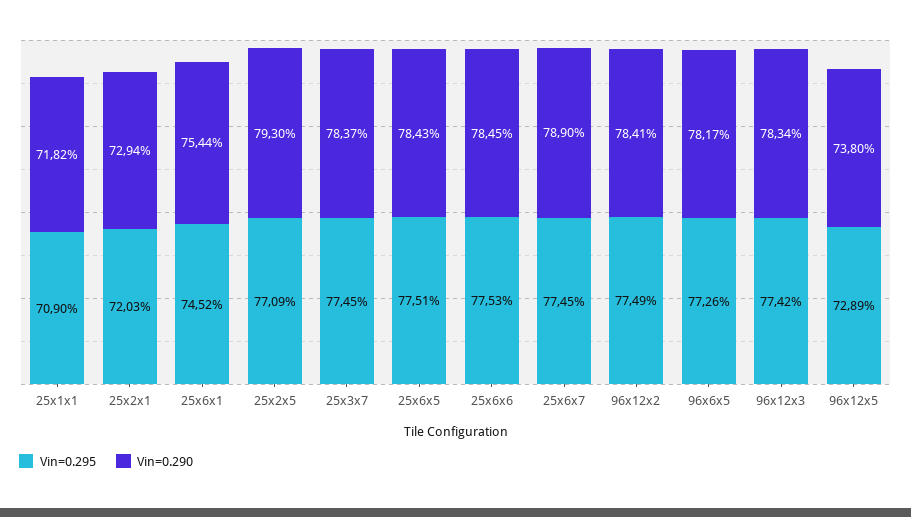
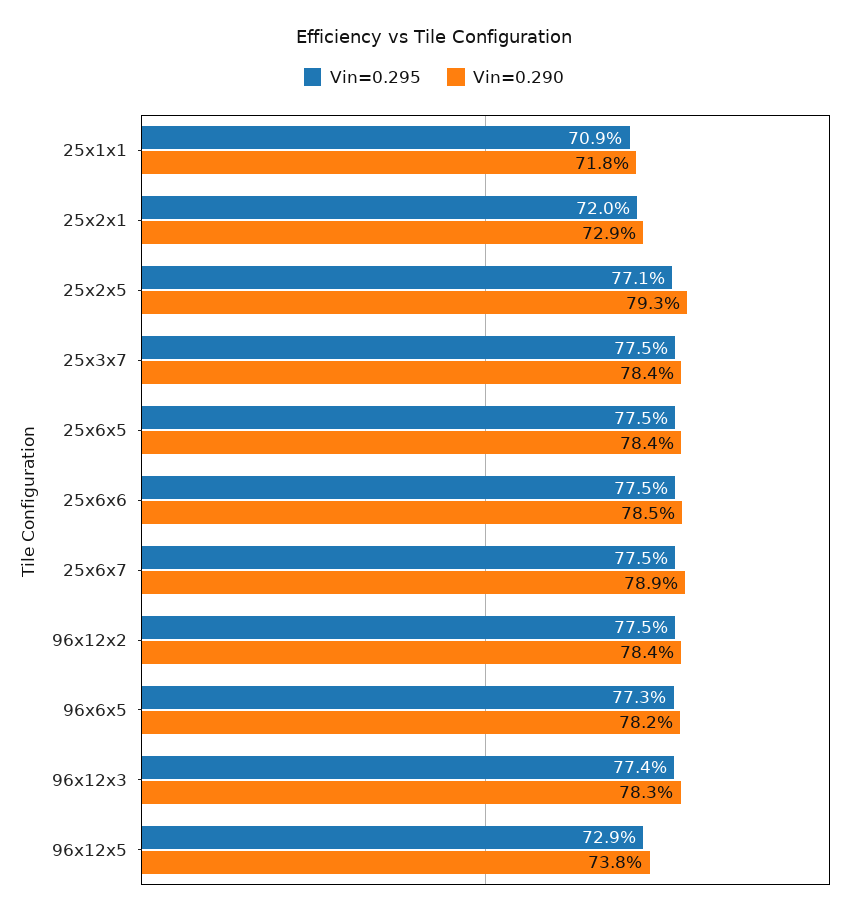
Vin=0.295, 25x6x1: 74.52 -> none
Vin=0.290, 25x6x1: 75.44 -> none

